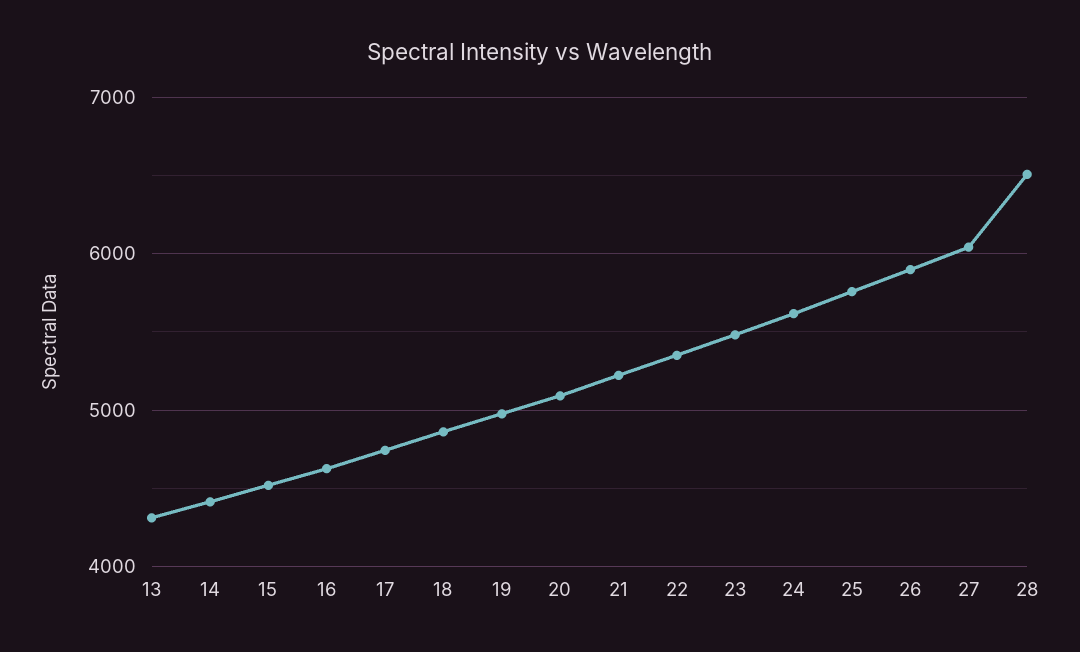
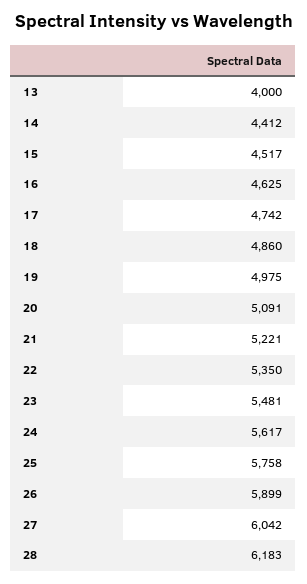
13: 4300 -> 4000
28: 6500 -> 6183

